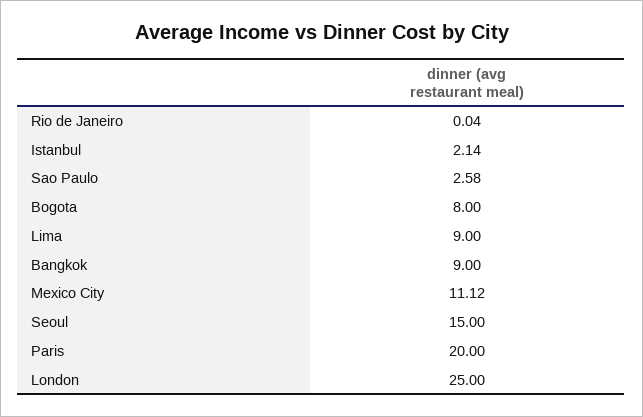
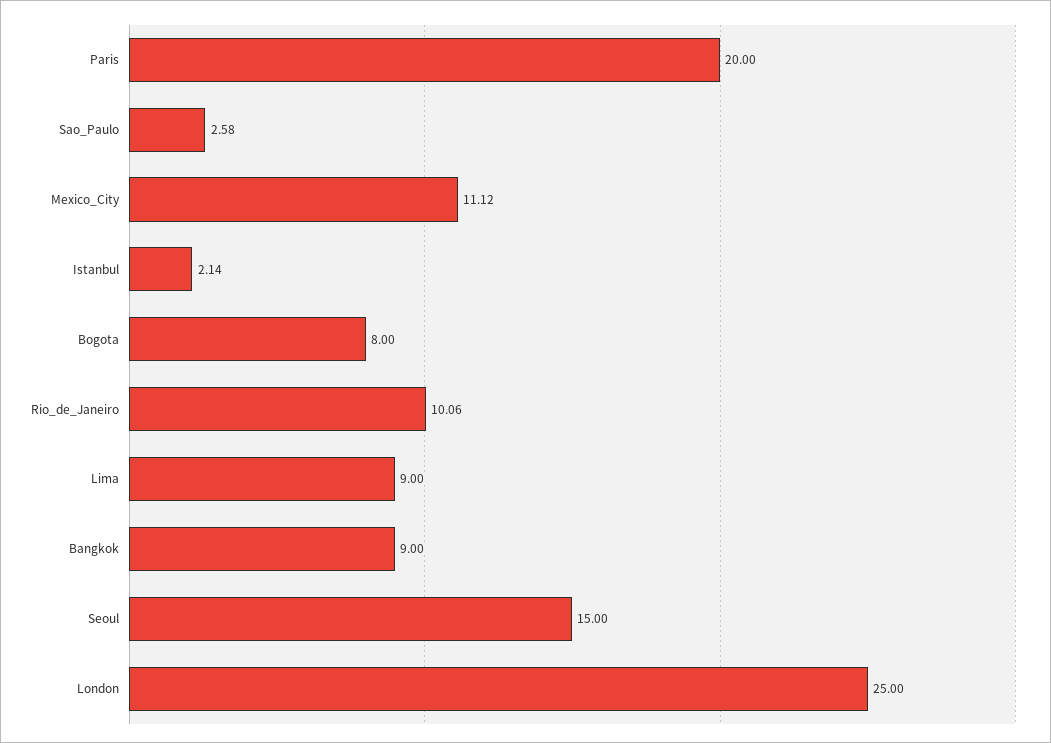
Rio de Janeiro: 0.04 -> 10.06

